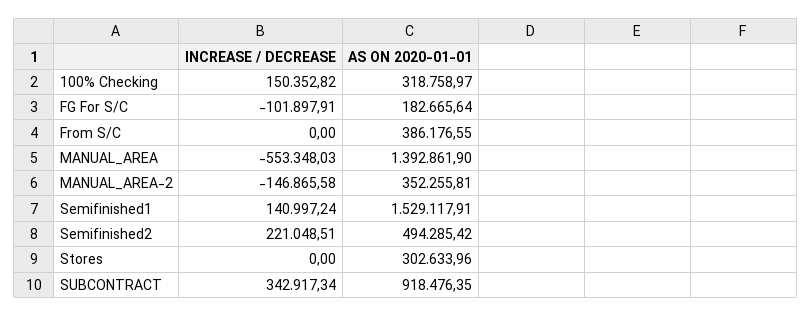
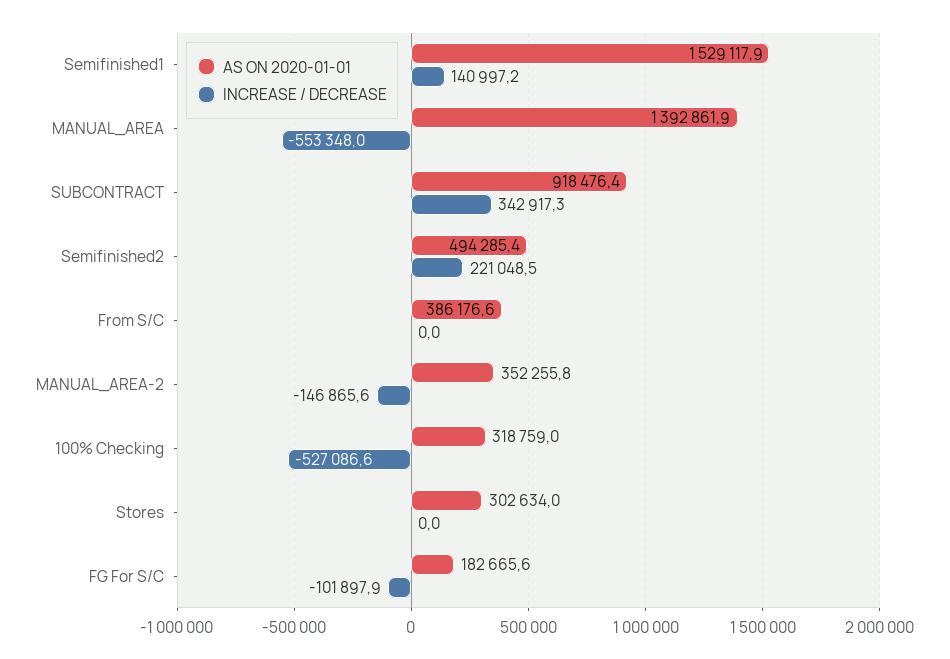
INCREASE / DECREASE, 100% Checking: 150352.82 -> -527086.6

